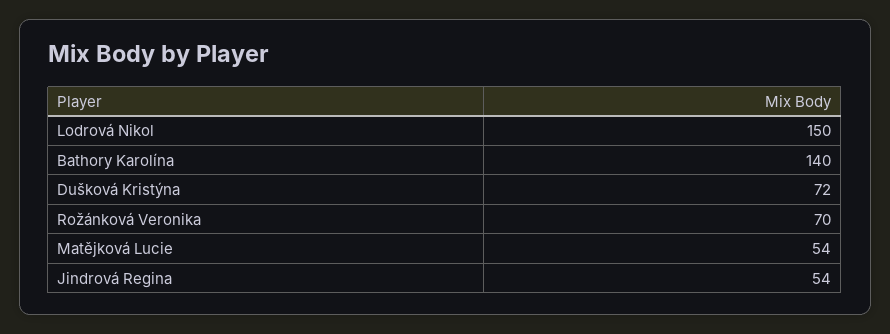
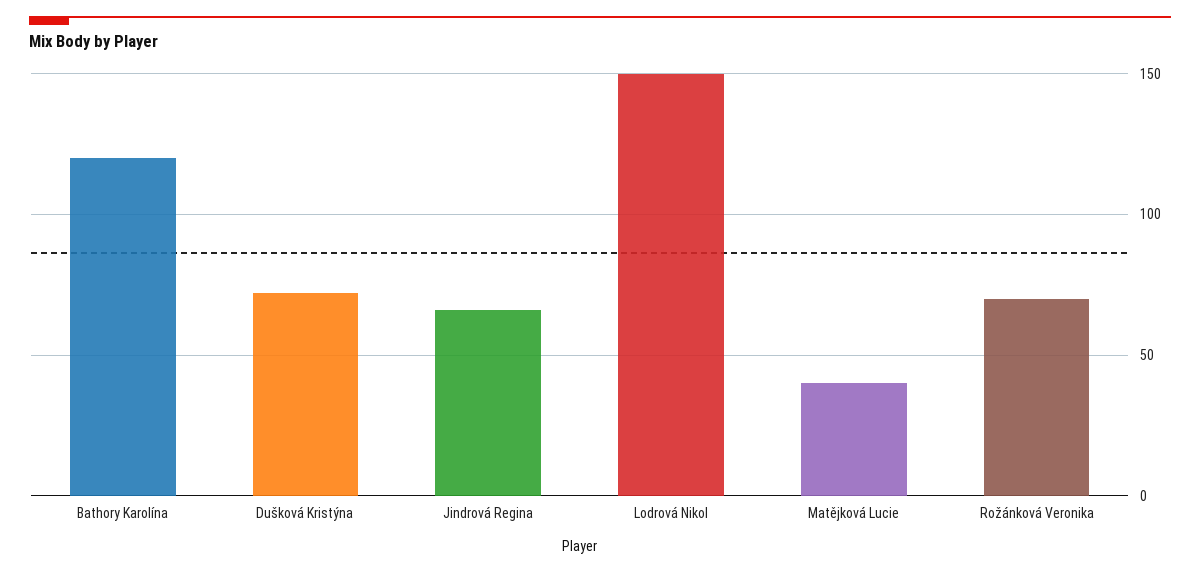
Bathory Karolína: 140 -> 120
Matějková Lucie: 54 -> 40
Jindrová Regina: 54 -> 65

